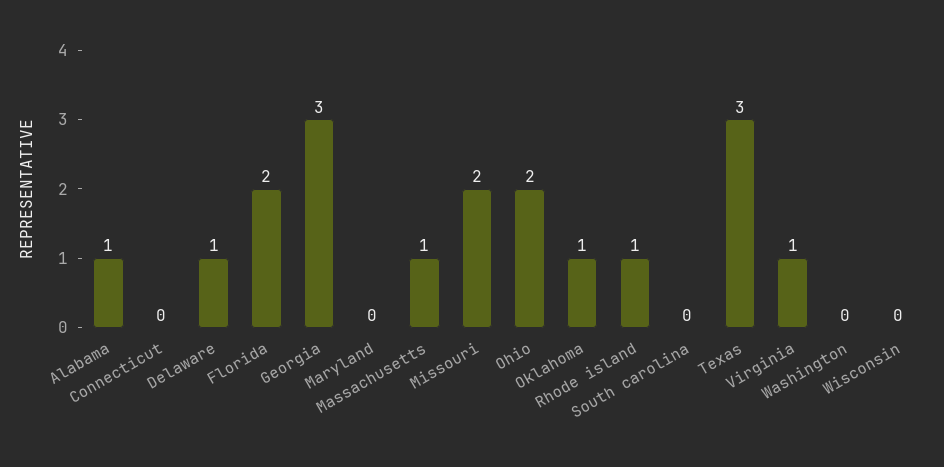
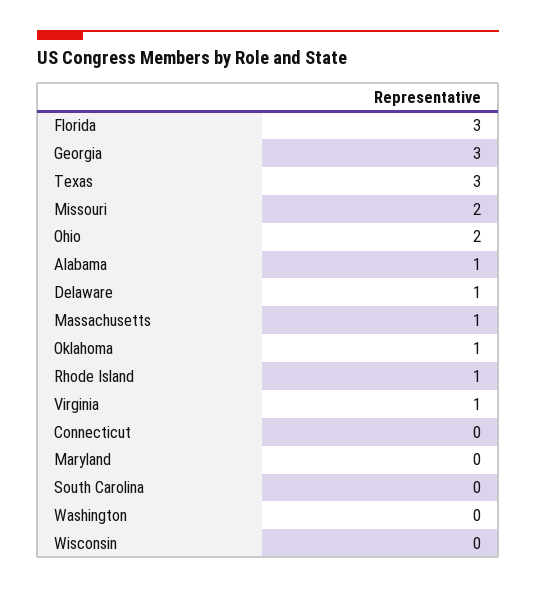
Florida: 2 -> 3

